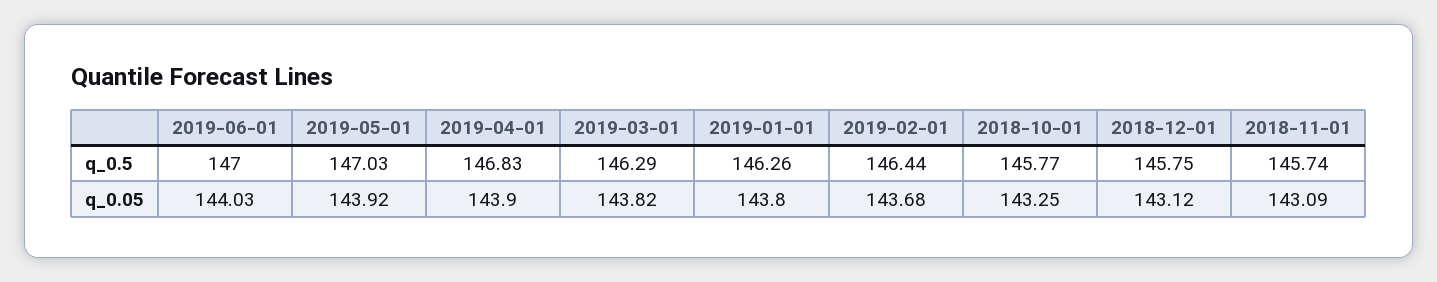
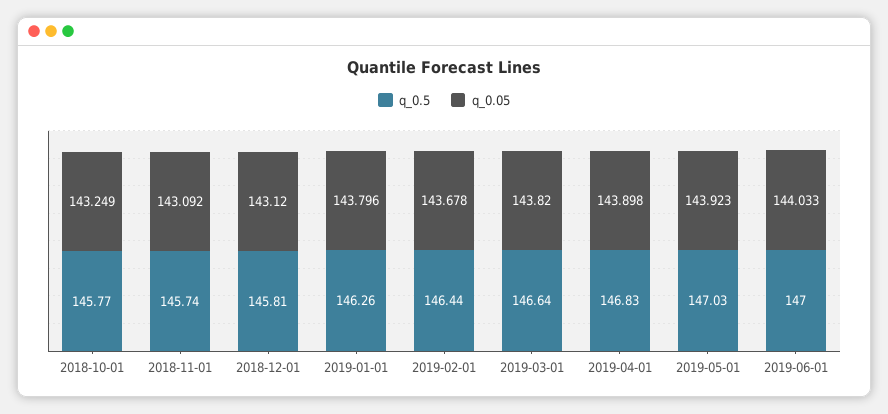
q_0.5, 2019-03-01: 146.29 -> 146.64
q_0.5, 2018-12-01: 145.75 -> 145.81

